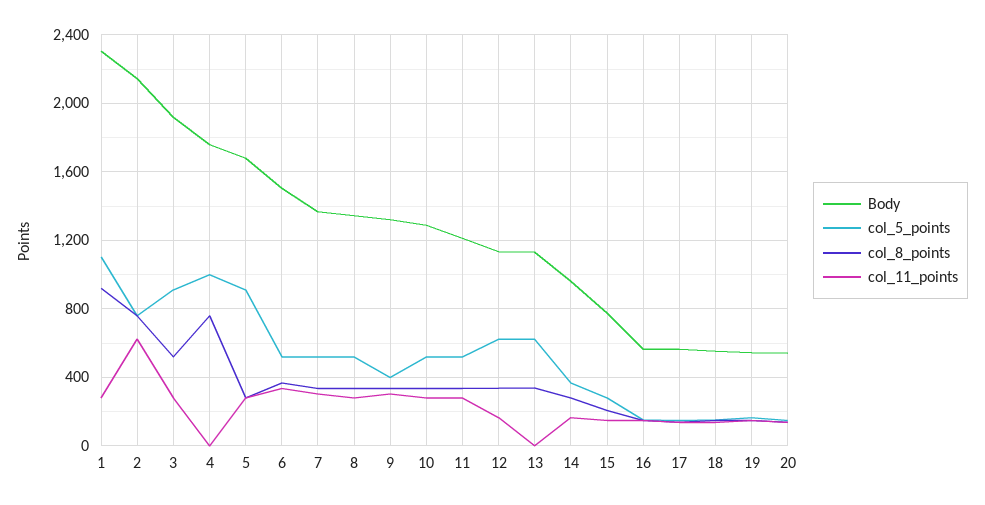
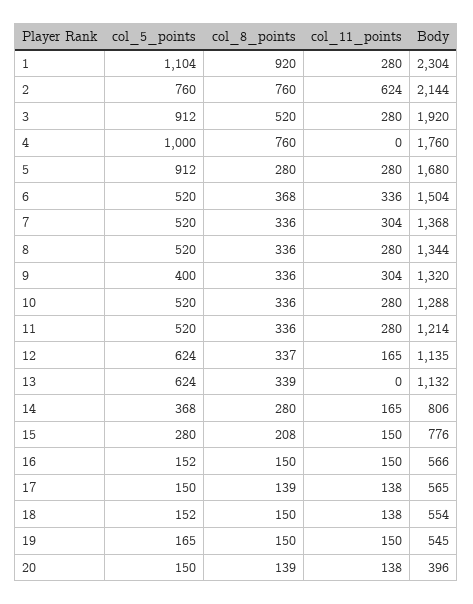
Body, 14: 950 -> 806
Body, 20: 550 -> 396

